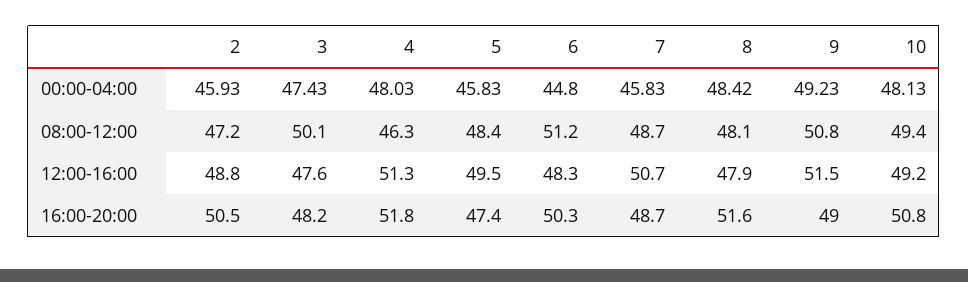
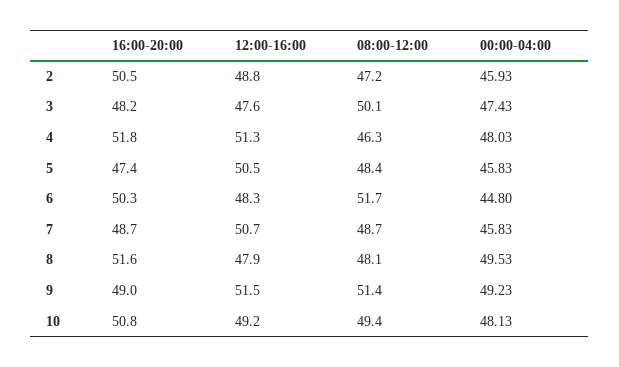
8, 00:00-04:00: 48.42 -> 49.53
6, 08:00-12:00: 51.2 -> 51.7
9, 08:00-12:00: 50.8 -> 51.4
5, 12:00-16:00: 49.5 -> 50.5

